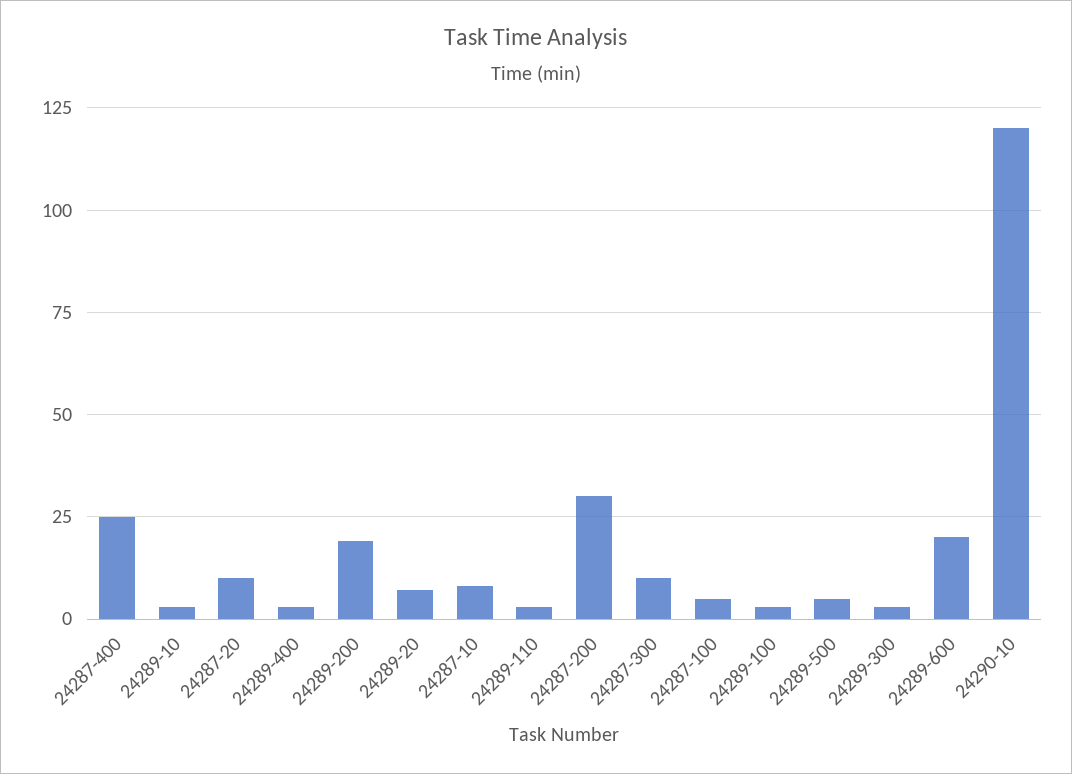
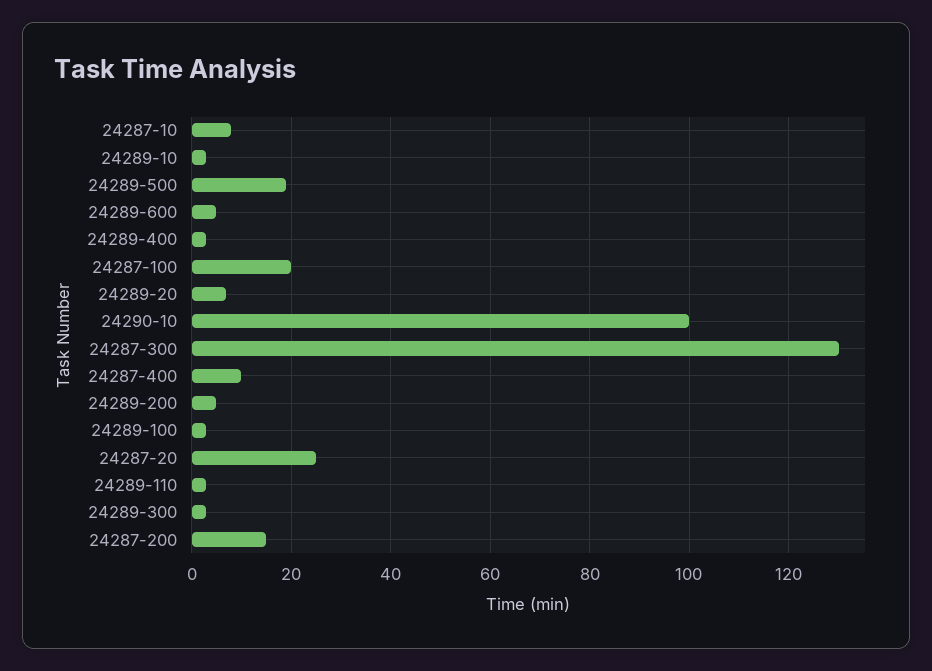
24287-400: 25 -> 10
24287-20: 10 -> 25
24289-200: 20 -> 5
24287-200: 30 -> 15
24287-300: 10 -> 130
24287-100: 5 -> 20
24289-500: 5 -> 20
24289-600: 20 -> 5
24290-10: 120 -> 100

